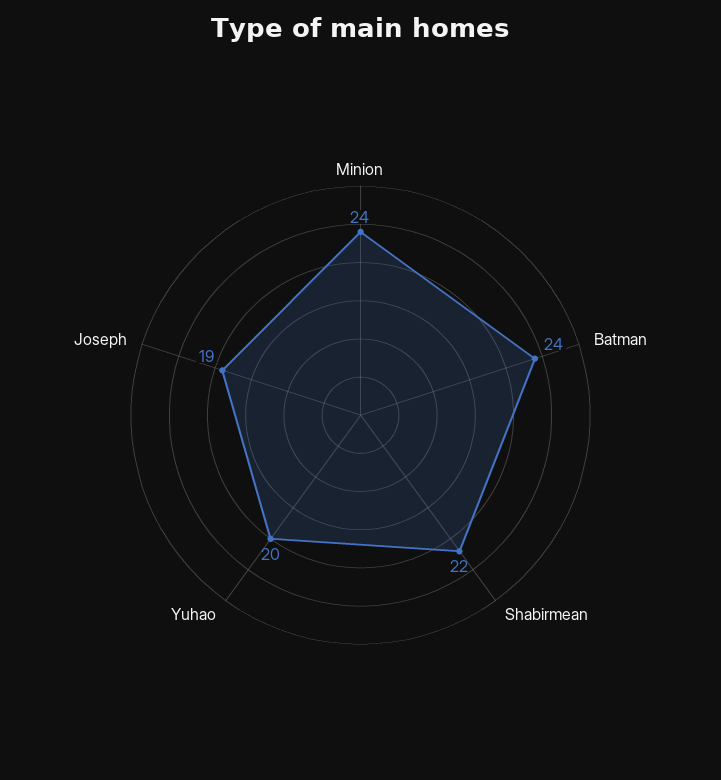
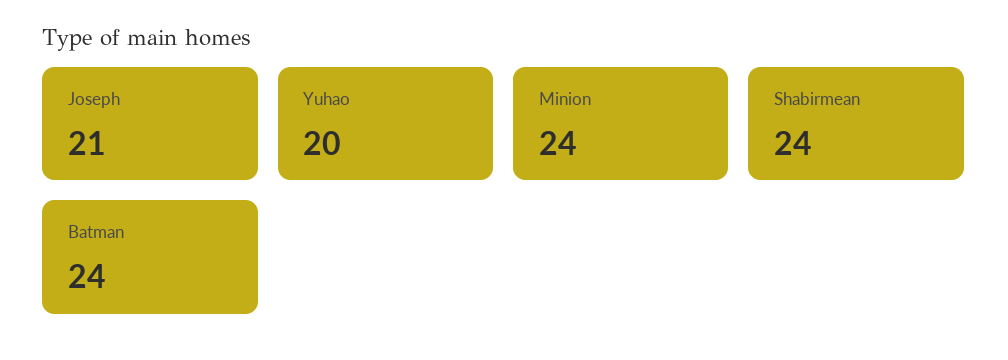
Shabirmean: 22 -> 24
Joseph: 19 -> 21

